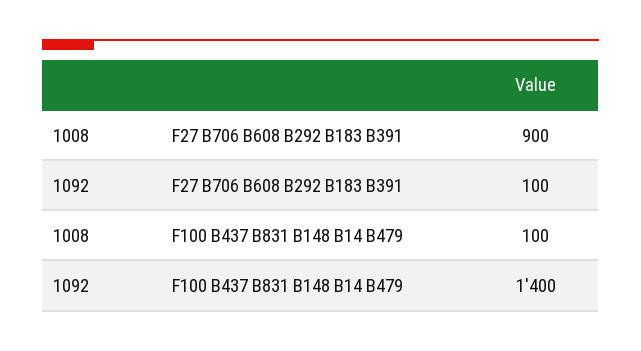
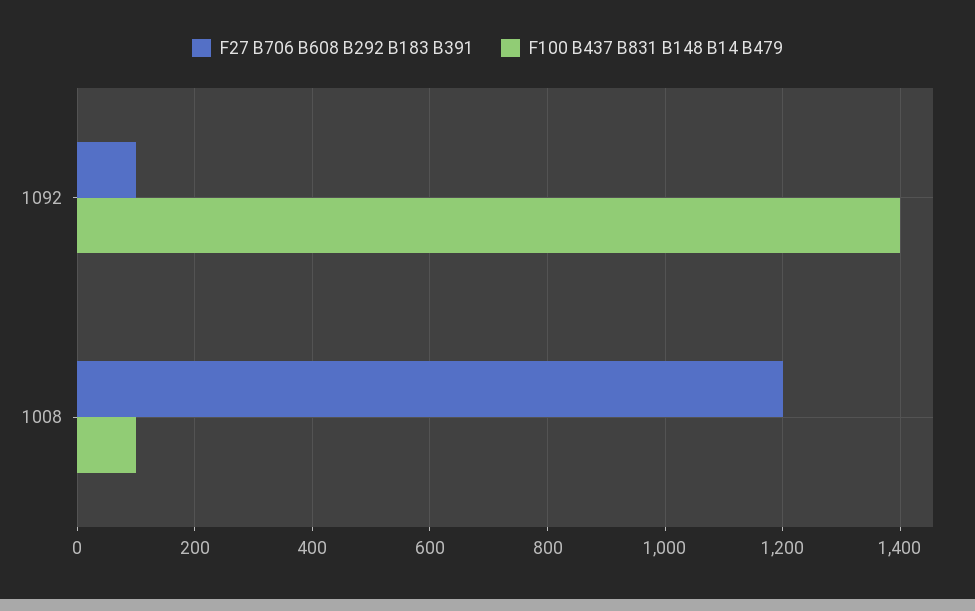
F27 B706 B608 B292 B183 B391, 1008: 900 -> 1200

